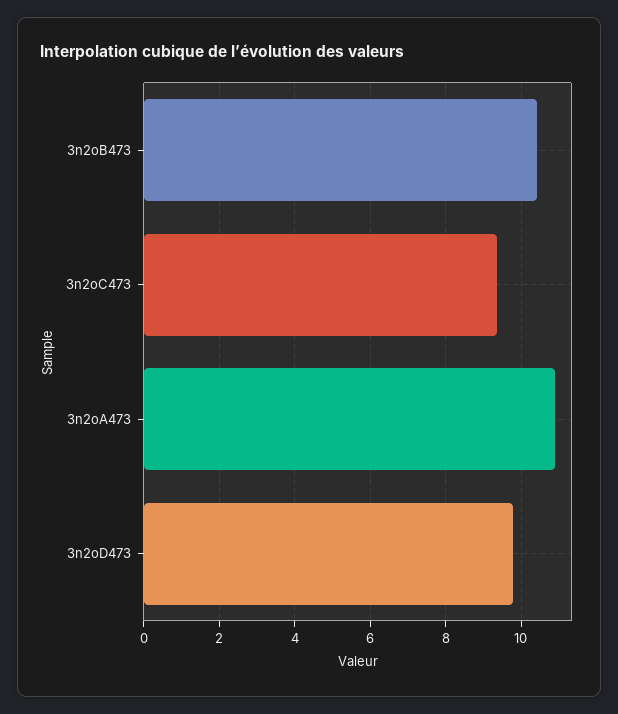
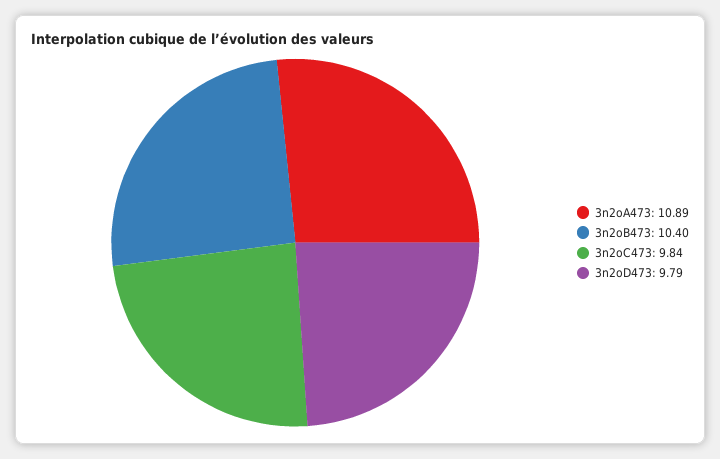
3n2oC473: 9.4 -> 9.84

